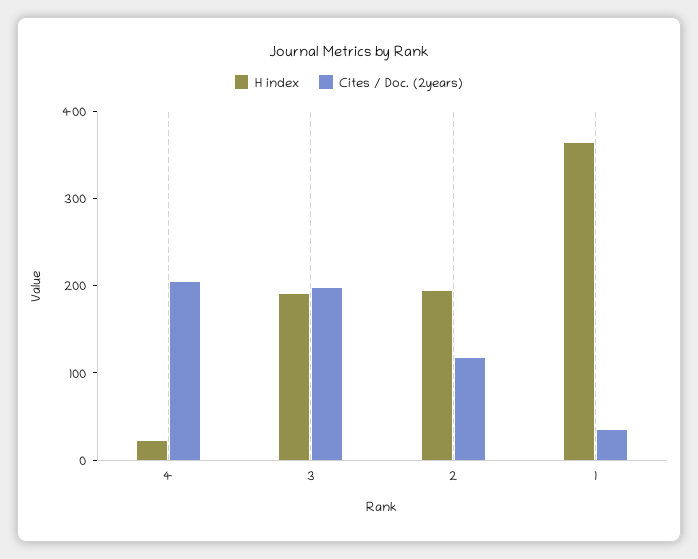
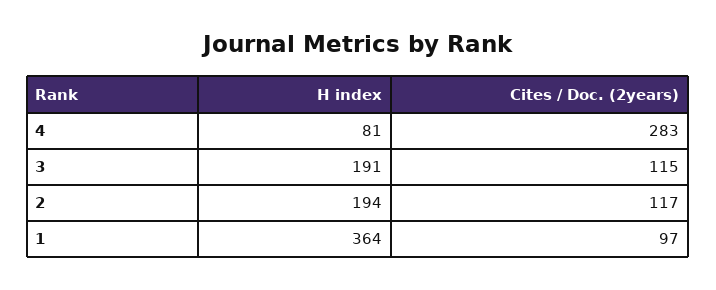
H index, 4: 20 -> 81
Cites / Doc. (2years), 4: 200 -> 283
Cites / Doc. (2years), 3: 200 -> 115
Cites / Doc. (2years), 1: 40 -> 97

